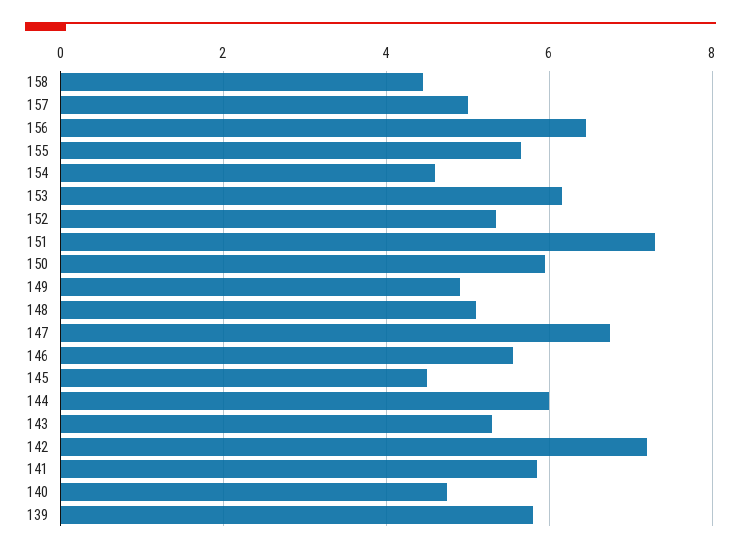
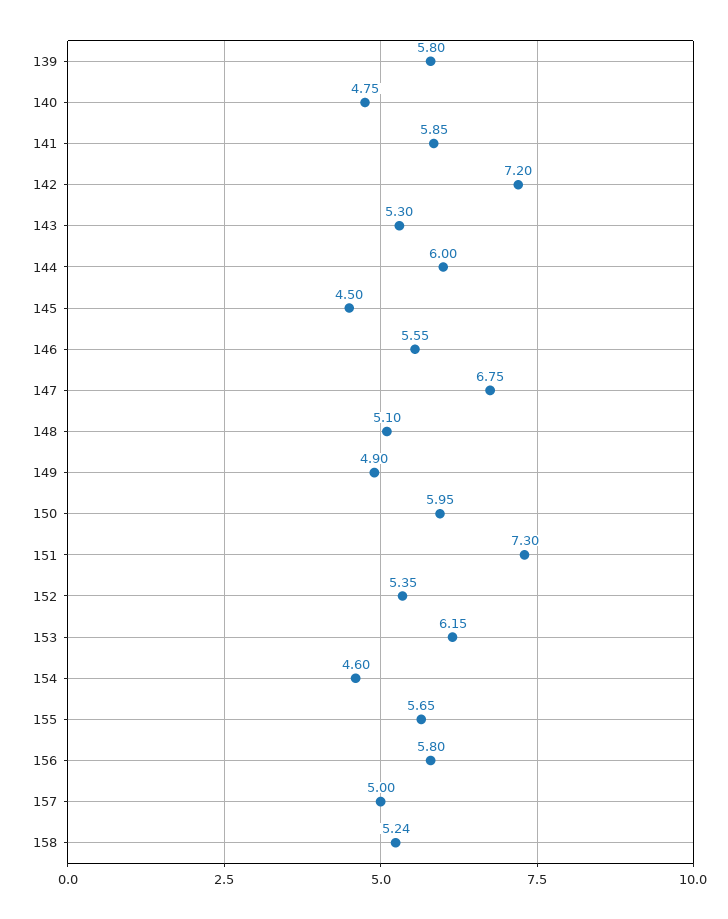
158: 4.4 -> 5.24
156: 6.4 -> 5.8

